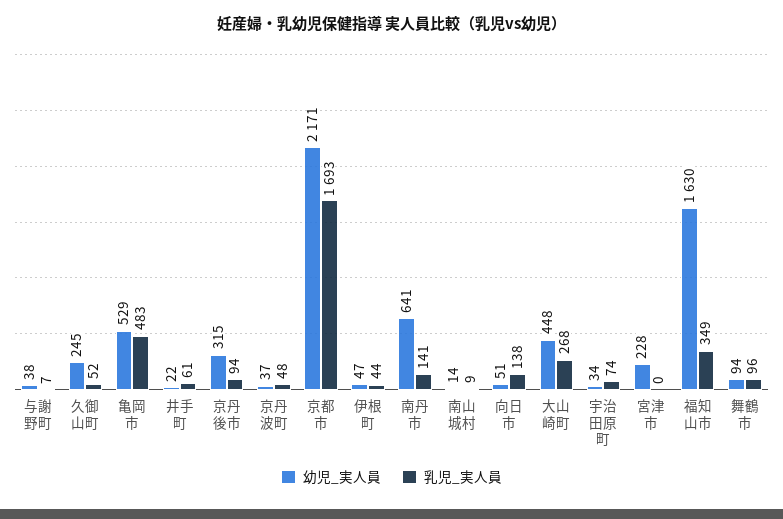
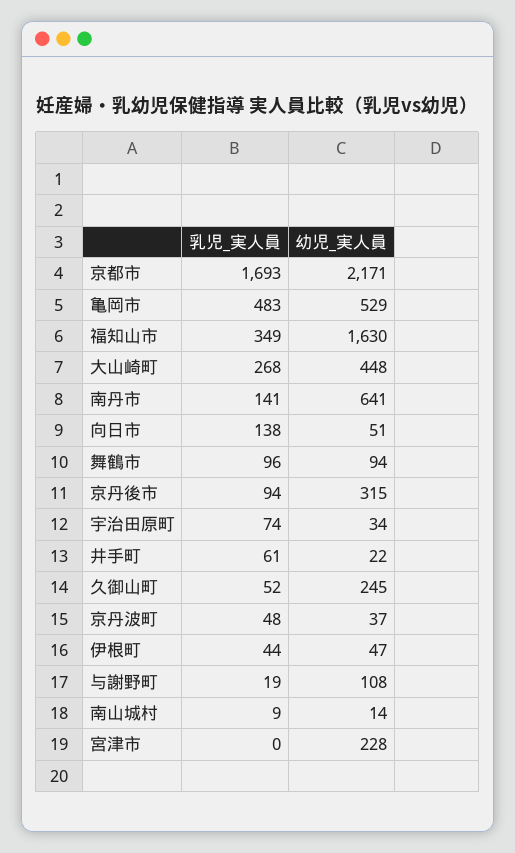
幼児_実人員, 与謝野町: 38 -> 108
乳児_実人員, 与謝野町: 7 -> 19

